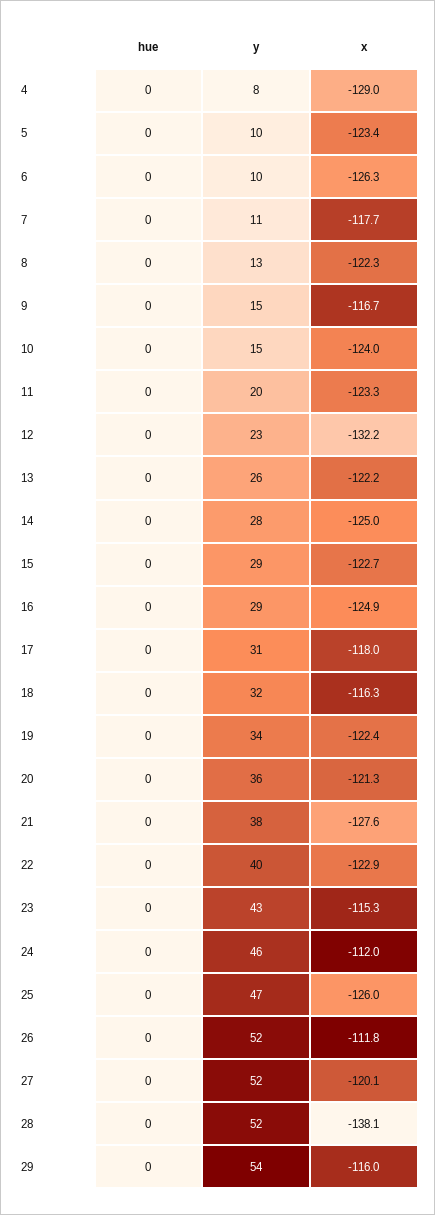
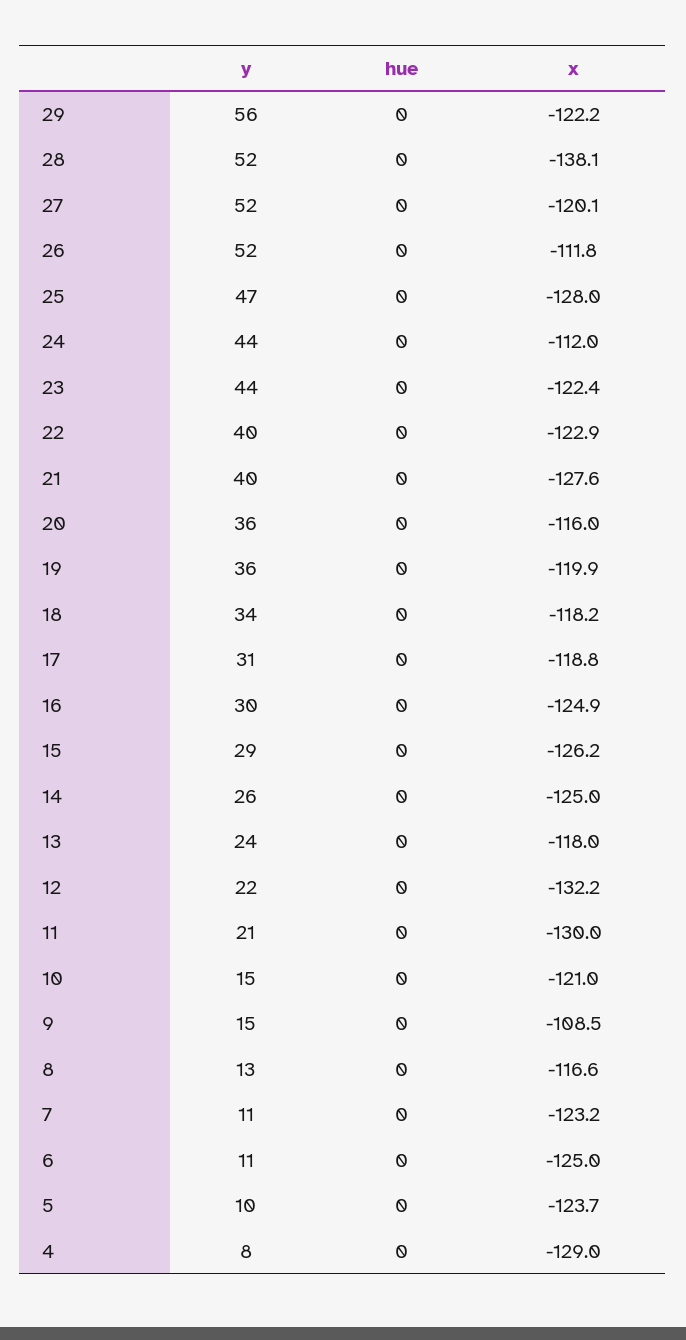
x, 5: -123.4 -> -123.7
y, 6: 10 -> 11
x, 6: -126.3 -> -125
x, 7: -117.7 -> -123.2
x, 8: -122.3 -> -116.6
x, 9: -116.7 -> -108.5
x, 10: -124 -> -121
y, 11: 20 -> 21
x, 11: -123.3 -> -130
y, 12: 23 -> 22
y, 13: 26 -> 24
x, 13: -122.2 -> -118
y, 14: 28 -> 26
x, 15: -122.7 -> -126.2
y, 16: 29 -> 30
x, 17: -118 -> -118.8
y, 18: 32 -> 34
x, 18: -116.3 -> -118.2
y, 19: 34 -> 36
x, 19: -122.4 -> -119.9
x, 20: -121.3 -> -116
y, 21: 38 -> 40
y, 23: 43 -> 44
x, 23: -115.3 -> -122.4
y, 24: 46 -> 44
x, 25: -126 -> -128
y, 29: 54 -> 56
x, 29: -116 -> -122.2

